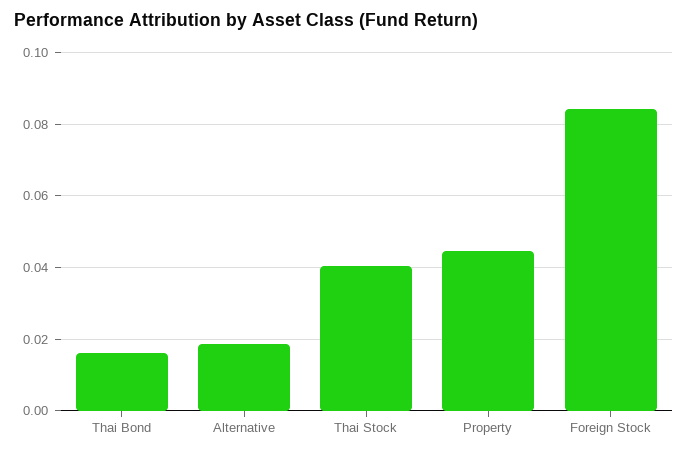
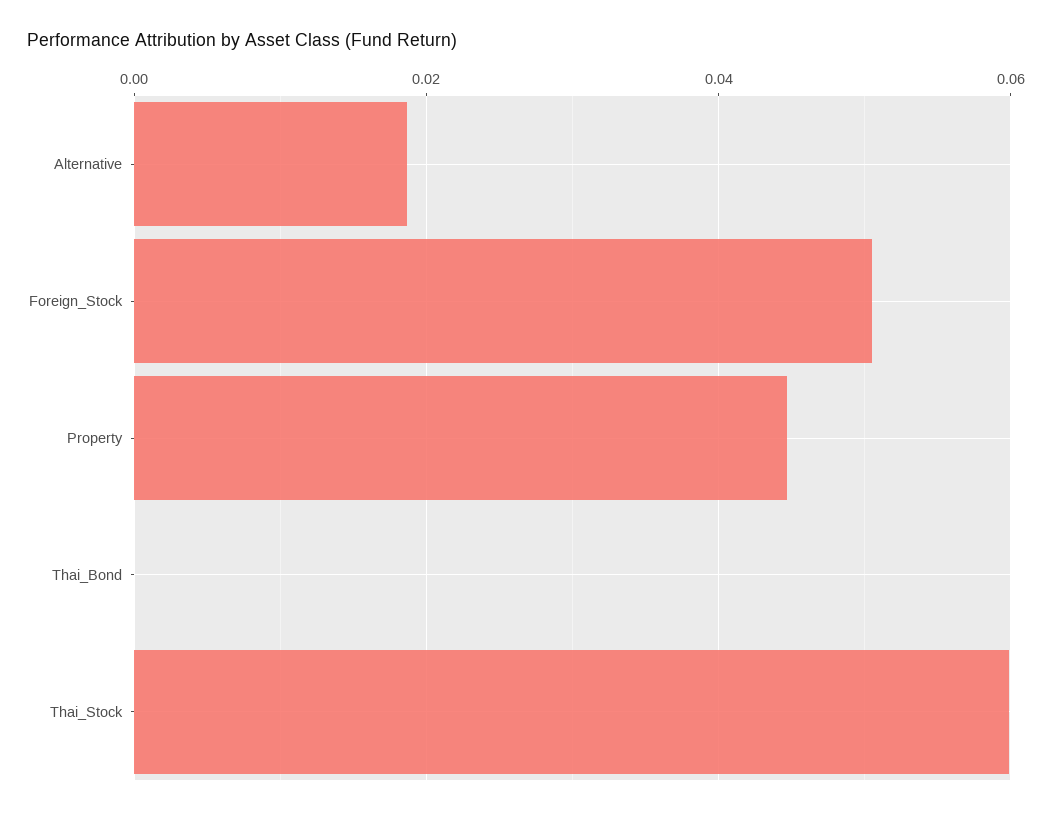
Thai Bond: 0.016 -> 0
Thai Stock: 0.04 -> 0.06
Foreign Stock: 0.084 -> 0.05

